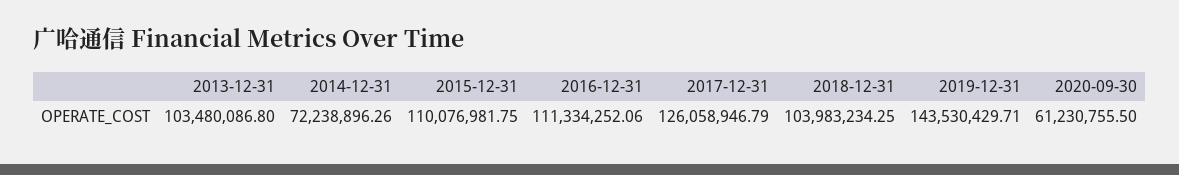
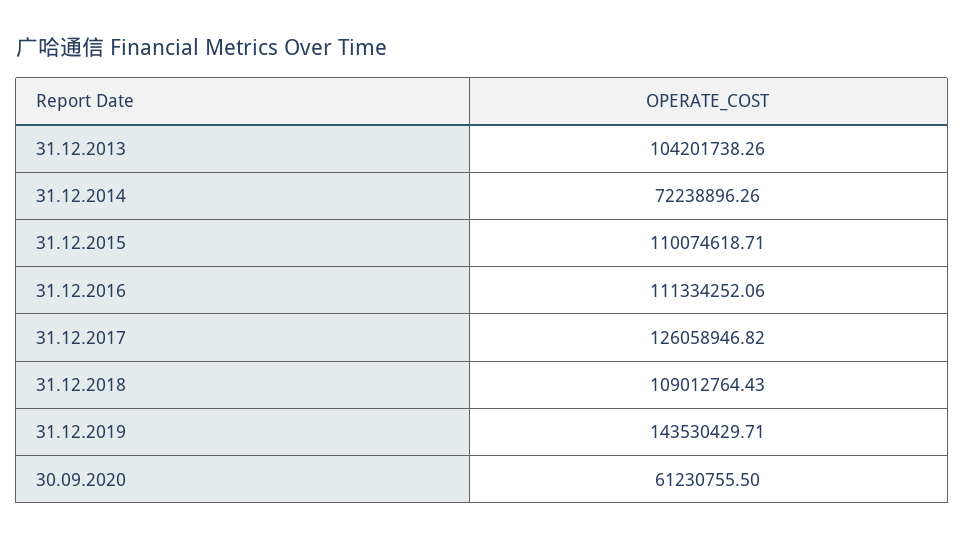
2013-12-31: 103480086.8 -> 104201738.26
2015-12-31: 110076981.75 -> 110074618.71
2017-12-31: 126058946.79 -> 126058946.82
2018-12-31: 103983234.25 -> 109012764.43

